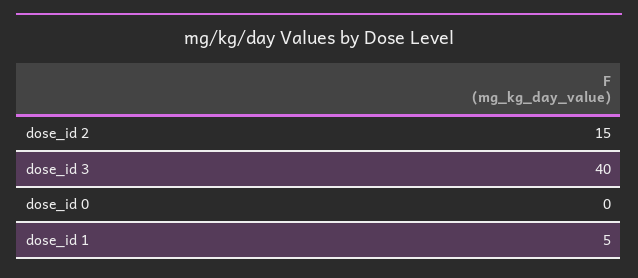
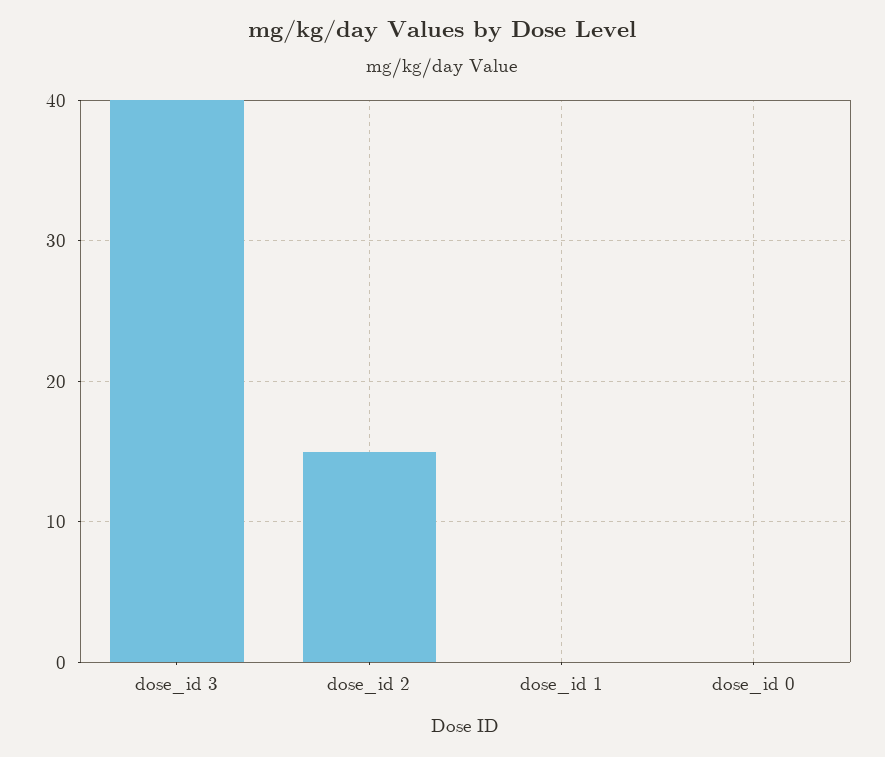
dose_id 1: 5 -> 0

